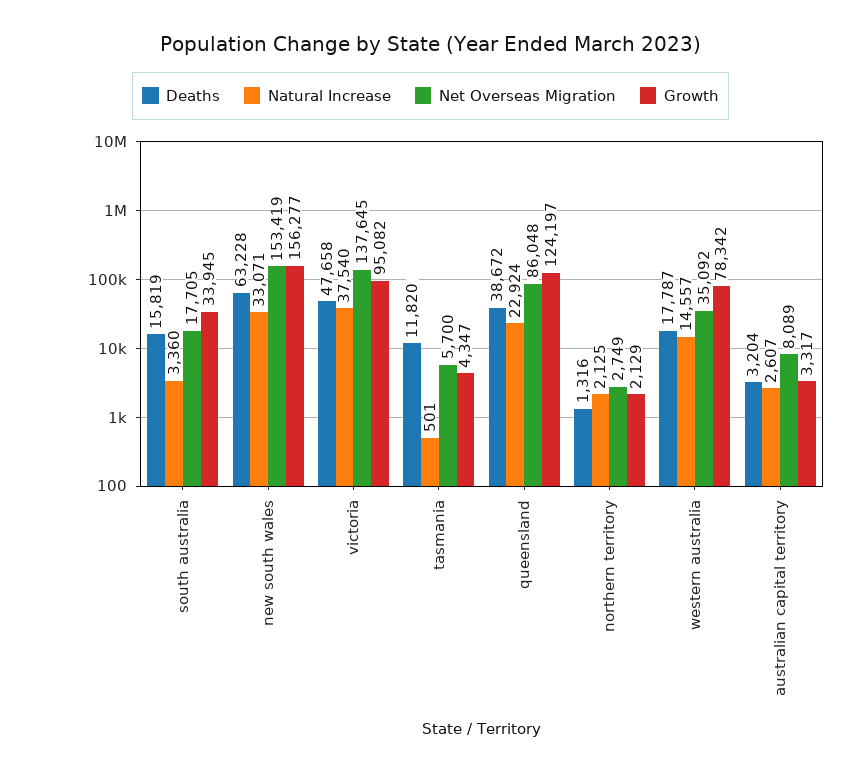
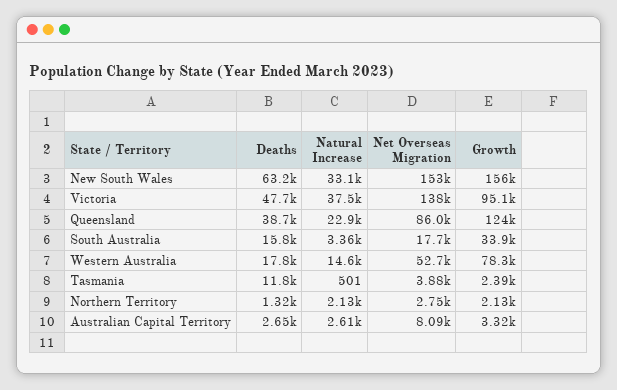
Net Overseas Migration, tasmania: 5700 -> 3880
Growth, tasmania: 4347 -> 2390
Net Overseas Migration, western australia: 35092 -> 52700
Deaths, australian capital territory: 3204 -> 2650

